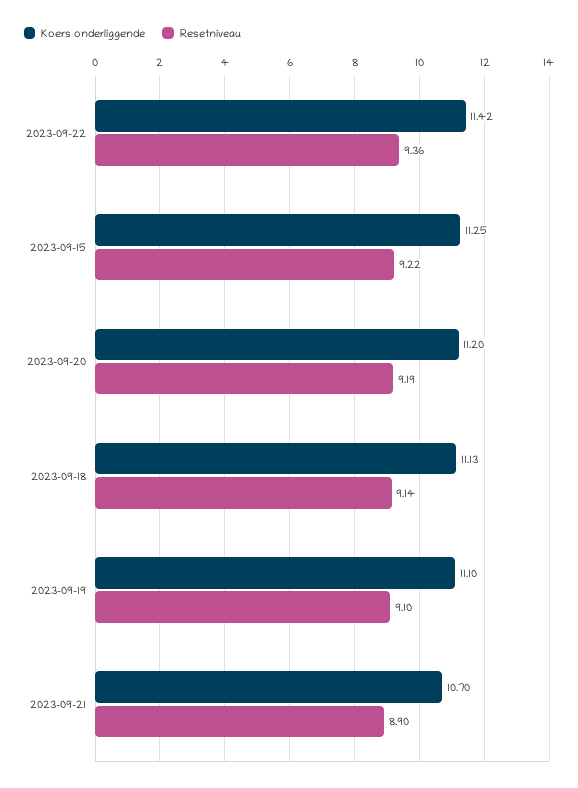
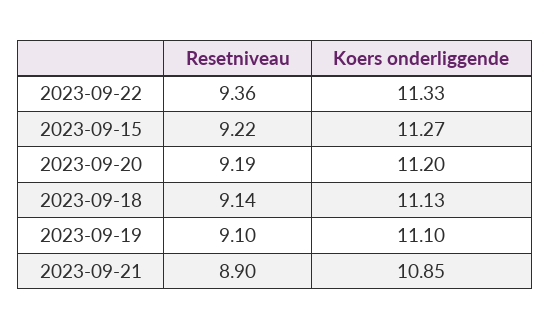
Koers onderliggende, 2023-09-22: 11.42 -> 11.33
Koers onderliggende, 2023-09-15: 11.25 -> 11.27
Koers onderliggende, 2023-09-21: 10.7 -> 10.85

